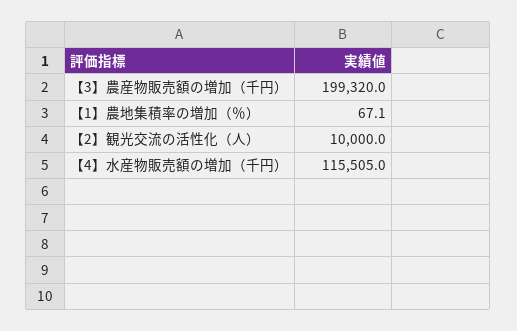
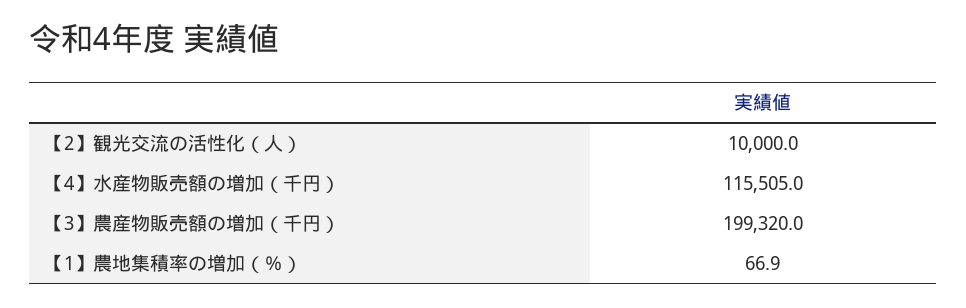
【1】農地集積率の増加（％）: 67.1 -> 66.9

